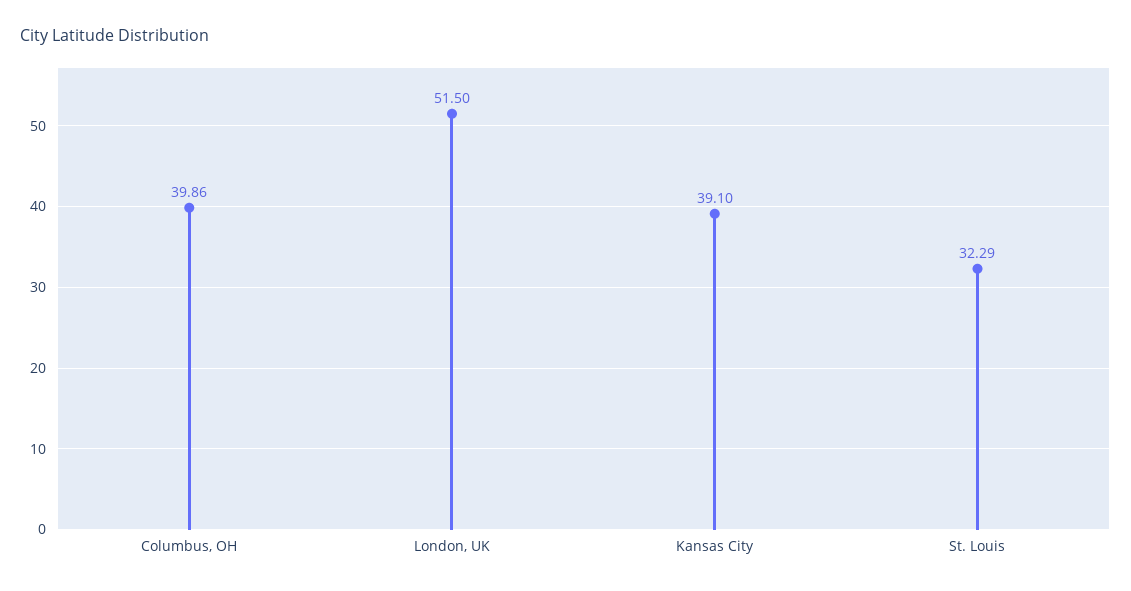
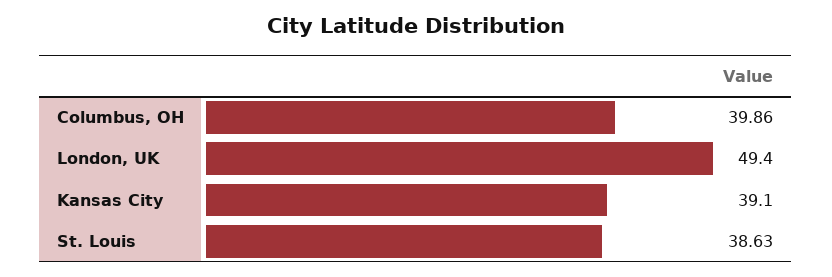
London, UK: 51.5 -> 49.4
St. Louis: 32.29 -> 38.63

